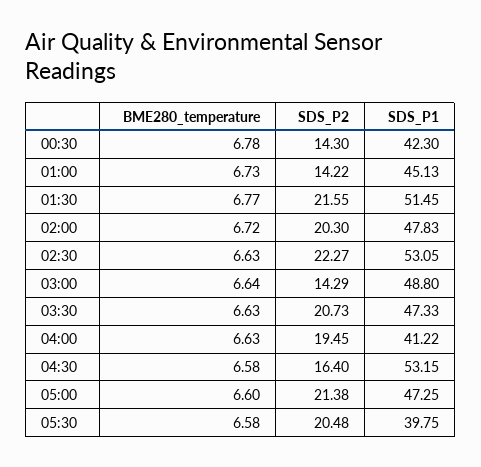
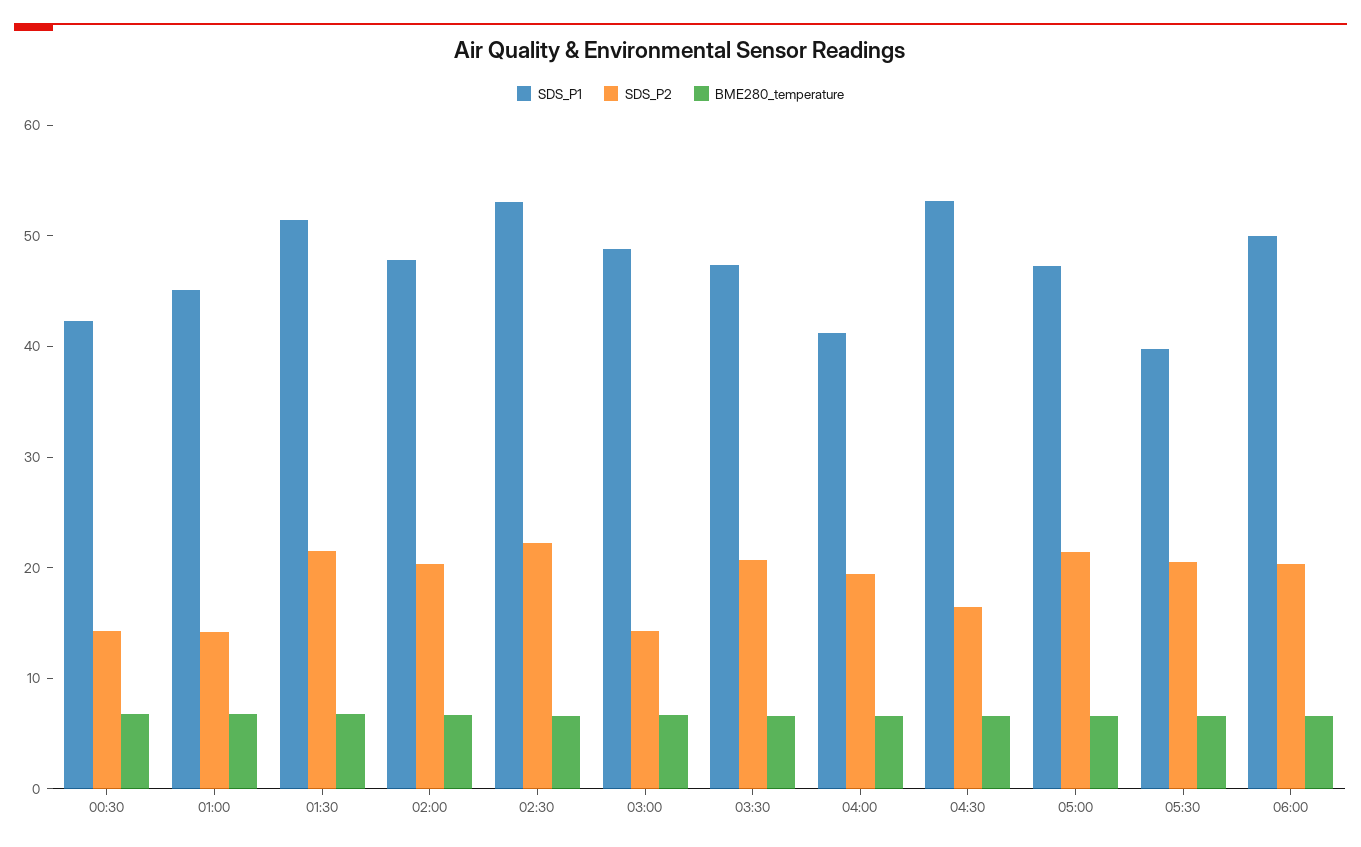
SDS_P1, 06:00: none -> 50
SDS_P2, 06:00: none -> 20
BME280_temperature, 06:00: none -> 6

